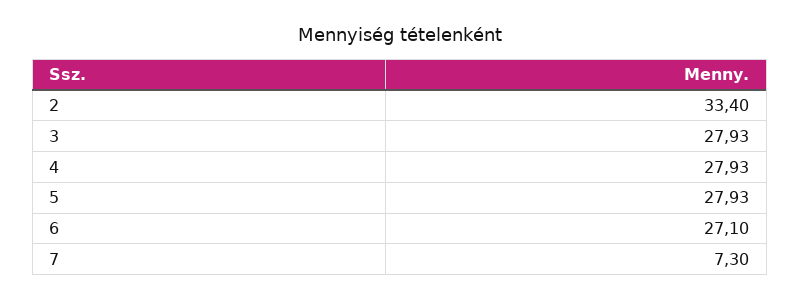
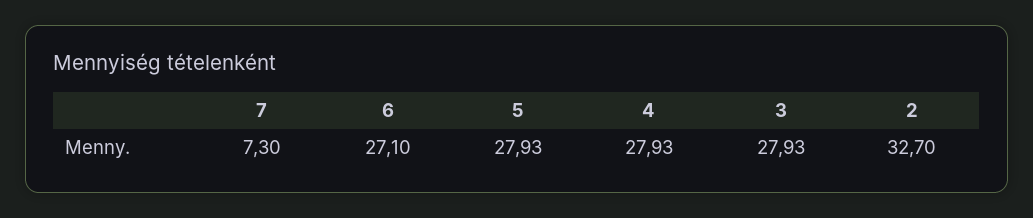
2: 33.4 -> 32.7

